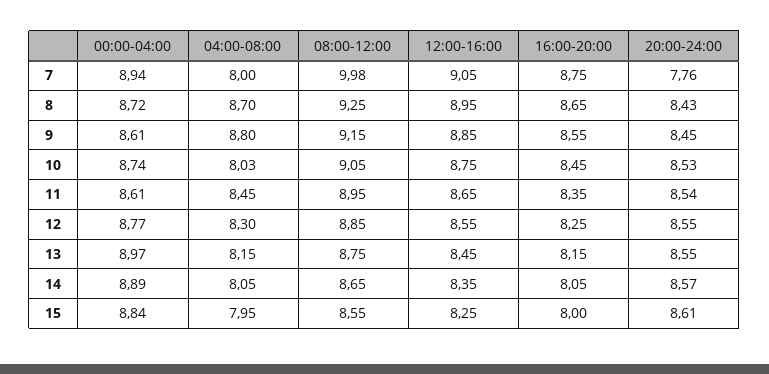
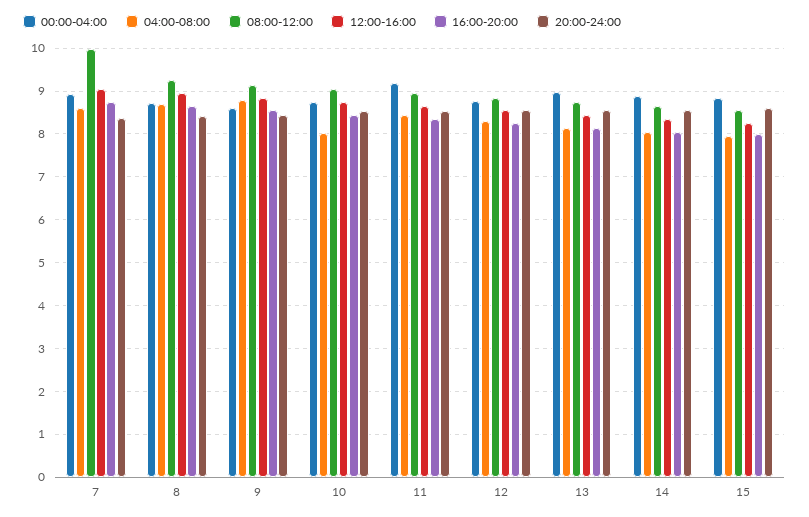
04:00-08:00, 7: 8 -> 8.6
20:00-24:00, 7: 7.76 -> 8.4
00:00-04:00, 11: 8.61 -> 9.2

